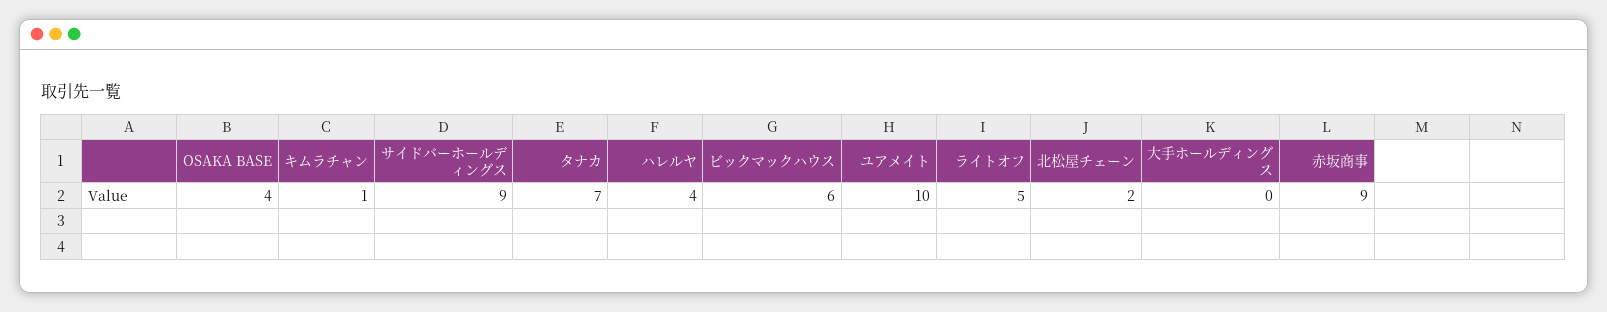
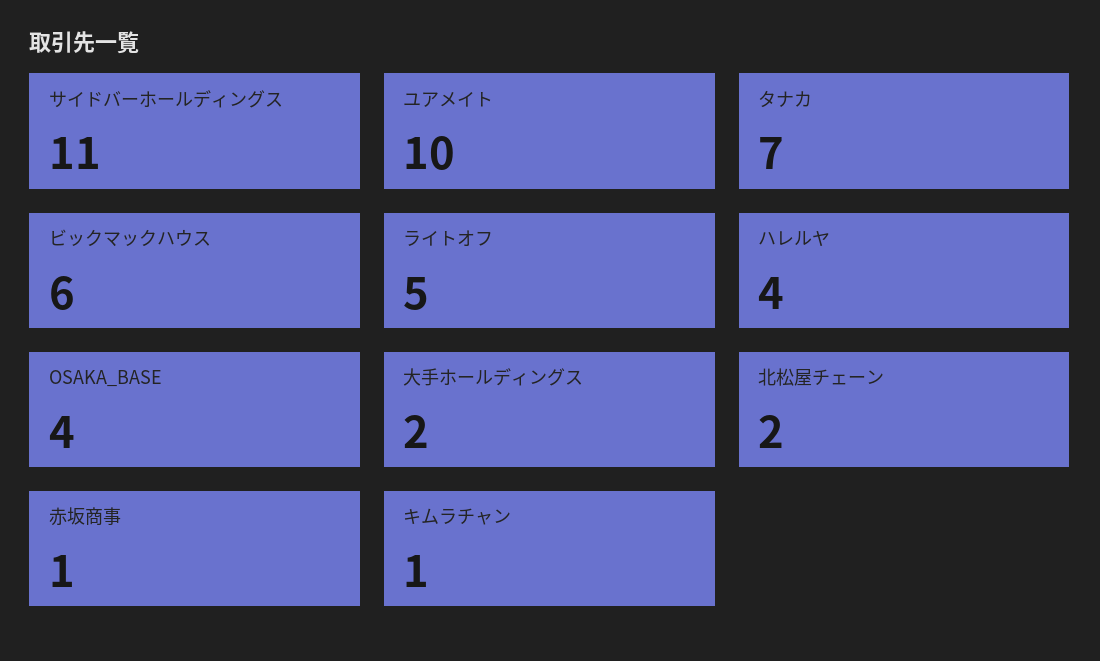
サイドバーホールディングス: 9 -> 11
大手ホールディングス: 0 -> 2
赤坂商事: 9 -> 1

